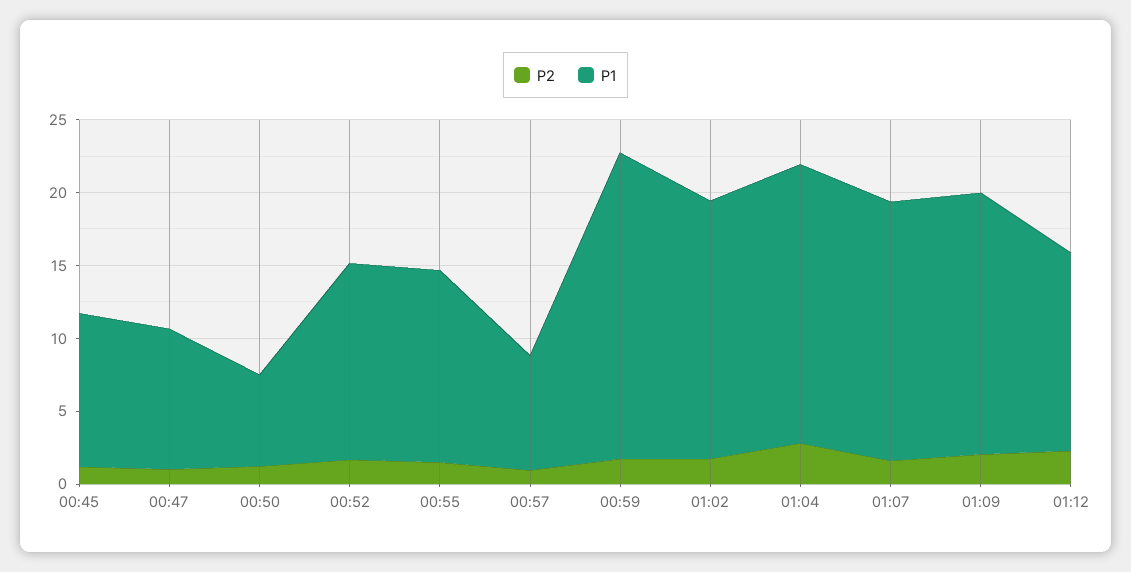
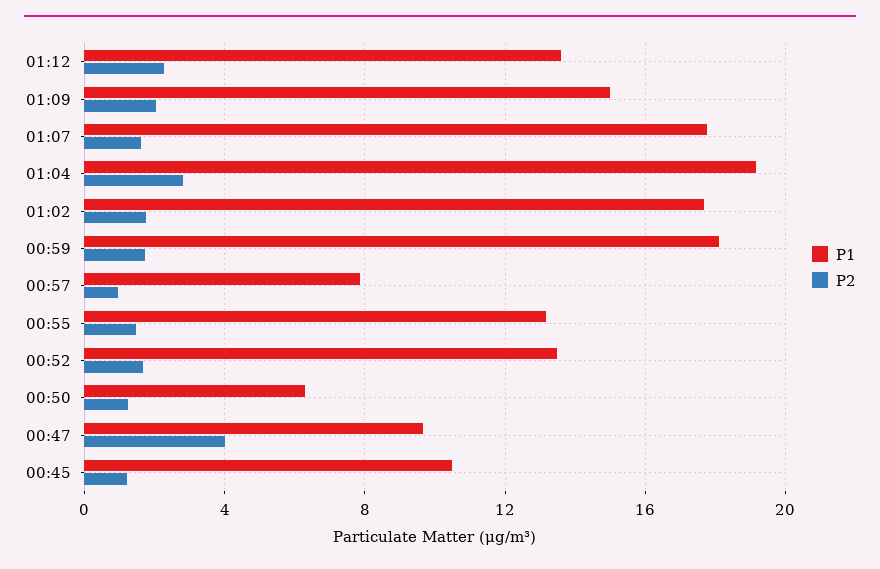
P2, 00:47: 1 -> 4
P1, 00:59: 21 -> 18
P1, 01:09: 18 -> 15

